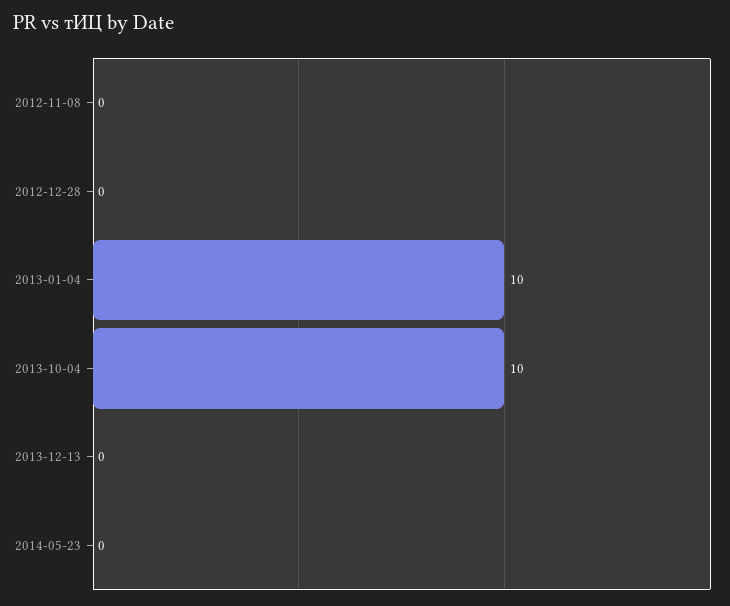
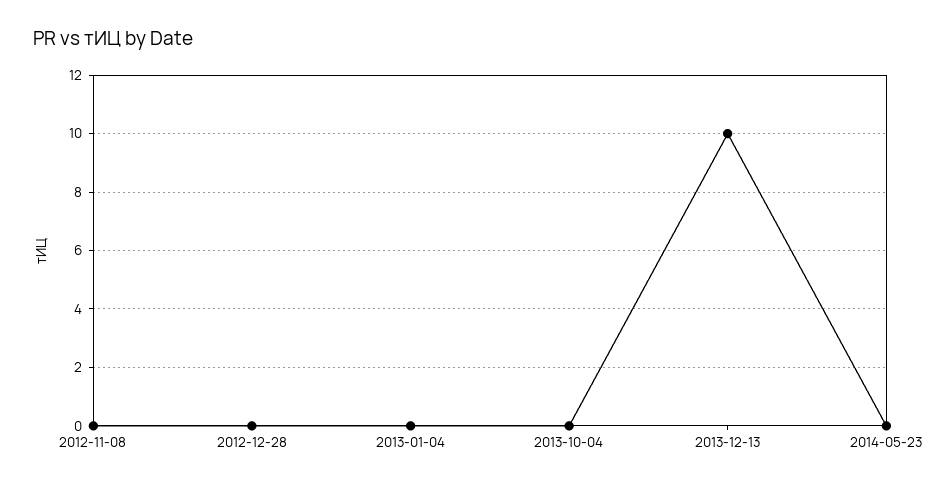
2013-01-04: 10 -> 0
2013-10-04: 10 -> 0
2013-12-13: 0 -> 10

